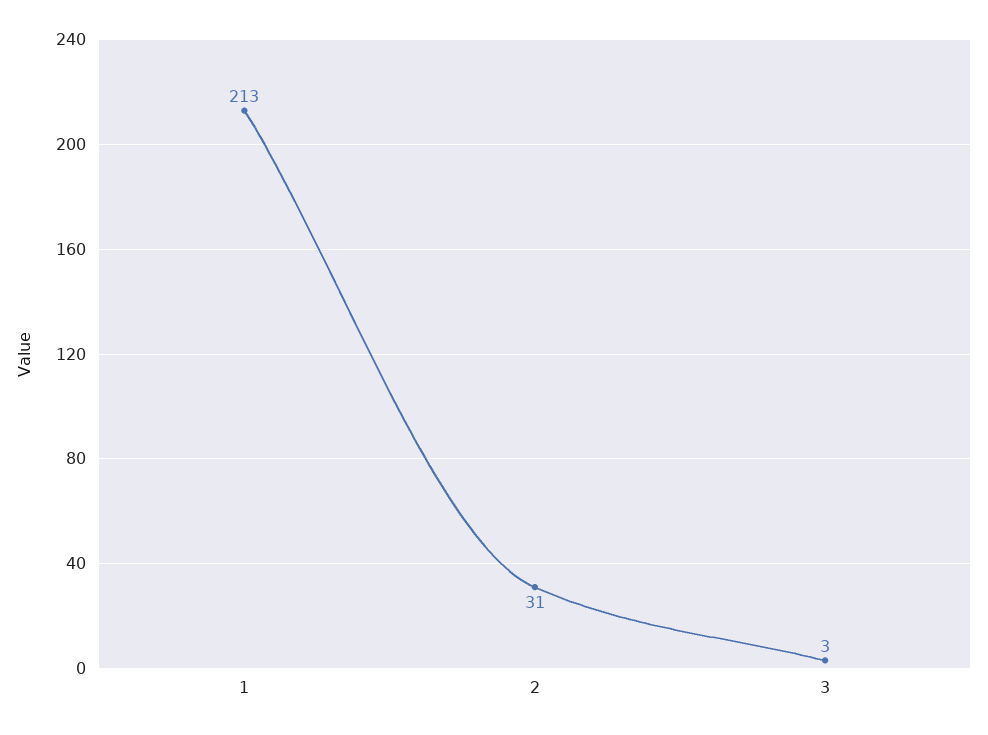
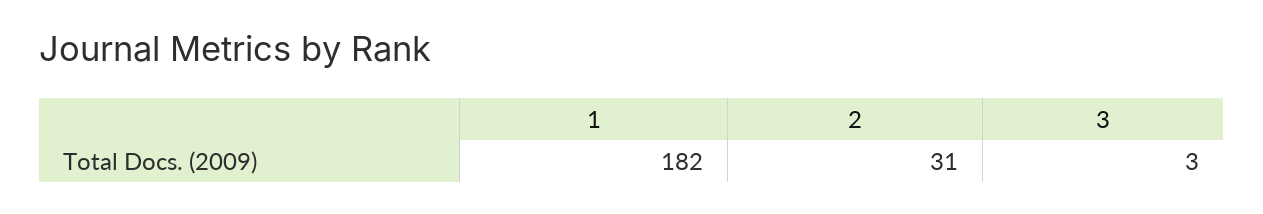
1: 213 -> 182

